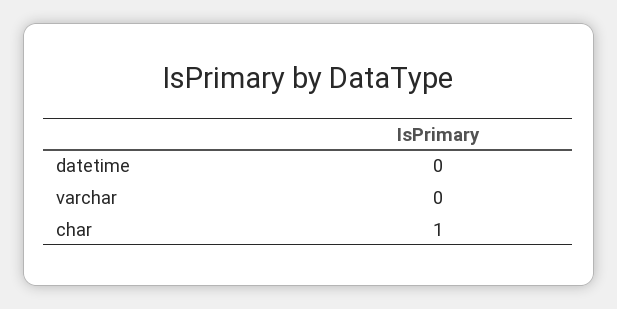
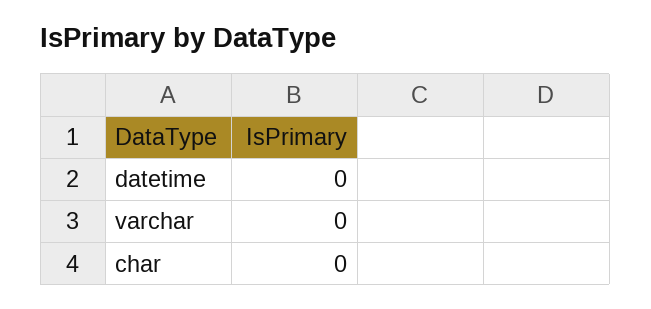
char: 1 -> 0

